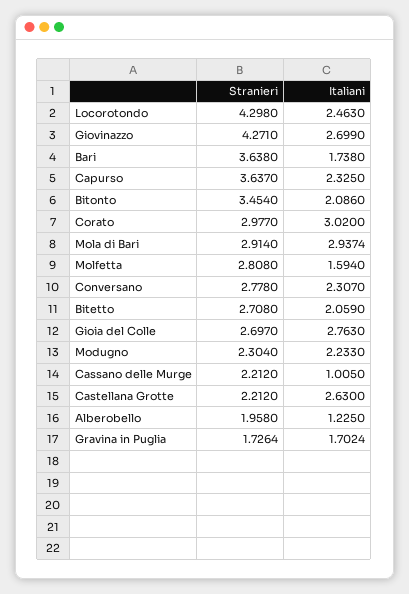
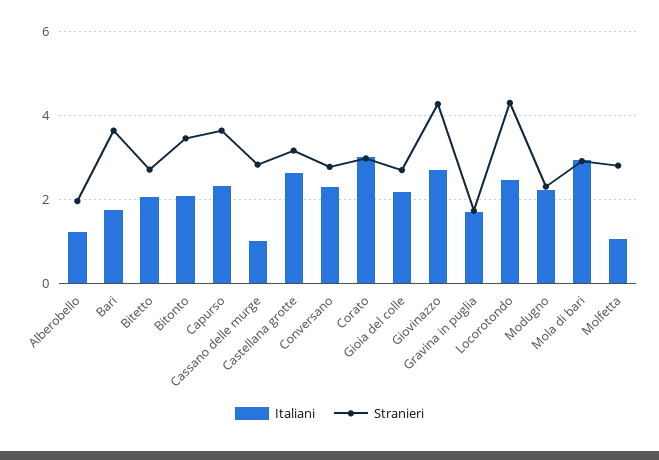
Italiani, Molfetta: 1.594 -> 1
Italiani, Gioia del Colle: 2.763 -> 2.2
Stranieri, Cassano delle Murge: 2.212 -> 2.8
Stranieri, Castellana Grotte: 2.212 -> 3.2

